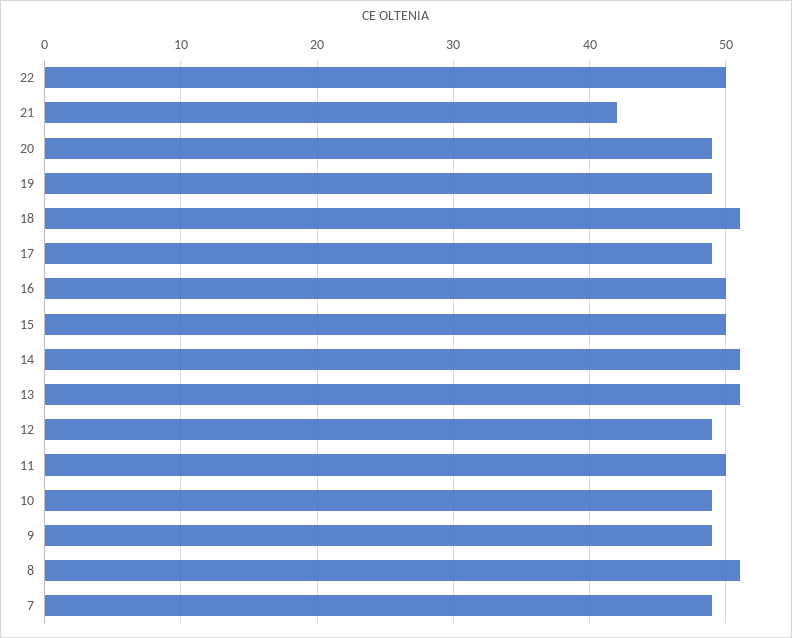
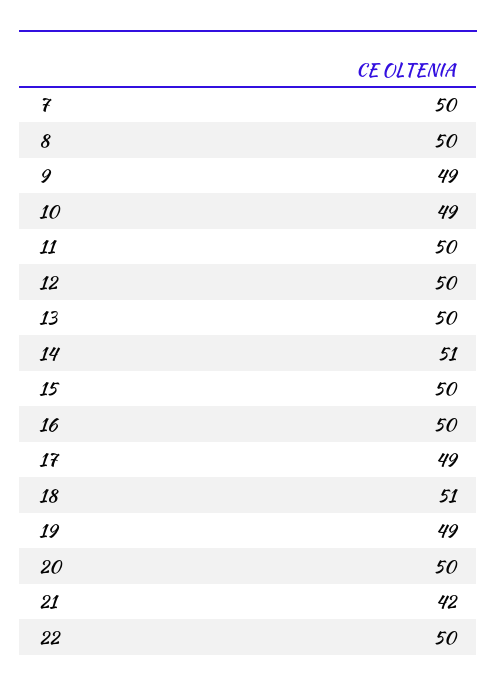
20: 49 -> 50
13: 51 -> 50
12: 49 -> 50
8: 51 -> 50
7: 49 -> 50

